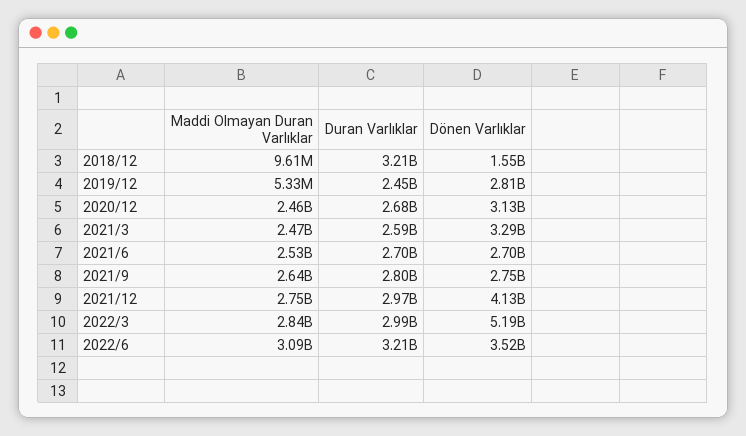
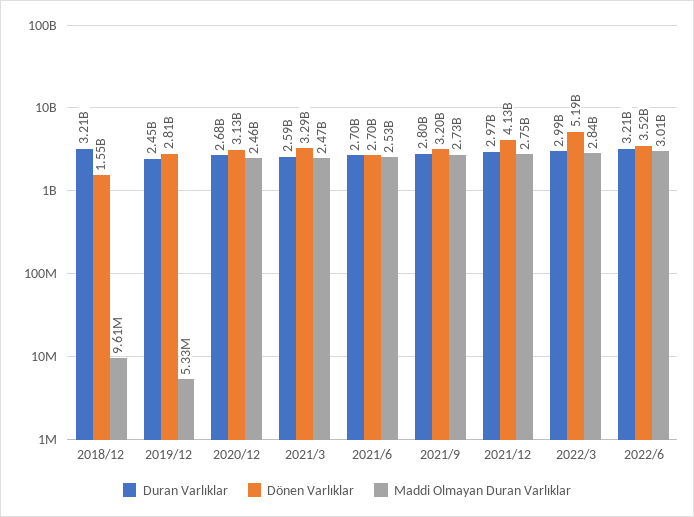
Maddi Olmayan Duran Varlıklar, 2021/9: 2640000000 -> 2730000000
Dönen Varlıklar, 2021/9: 2750000000 -> 3200000000
Maddi Olmayan Duran Varlıklar, 2022/6: 3090000000 -> 3010000000

